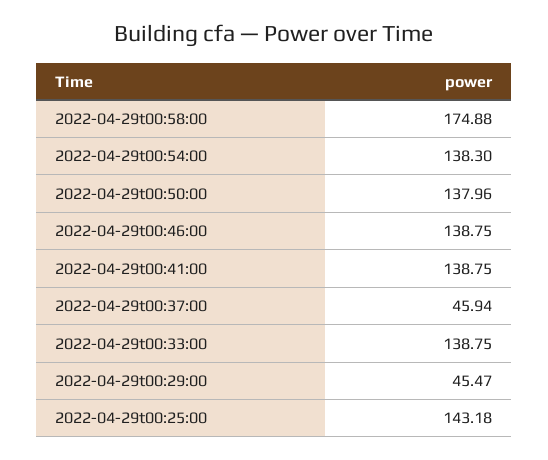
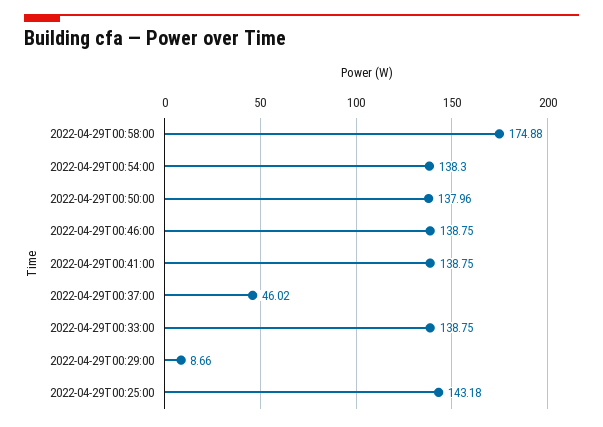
2022-04-29t00:37:00: 45.94 -> 46.02
2022-04-29t00:29:00: 45.47 -> 8.66

